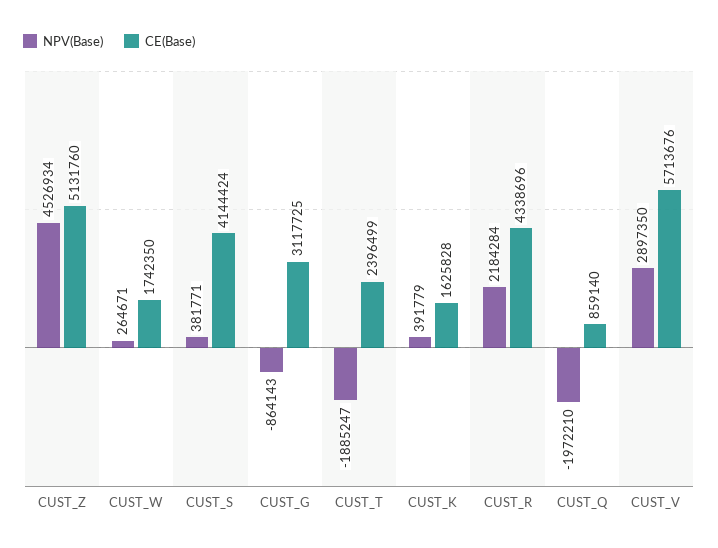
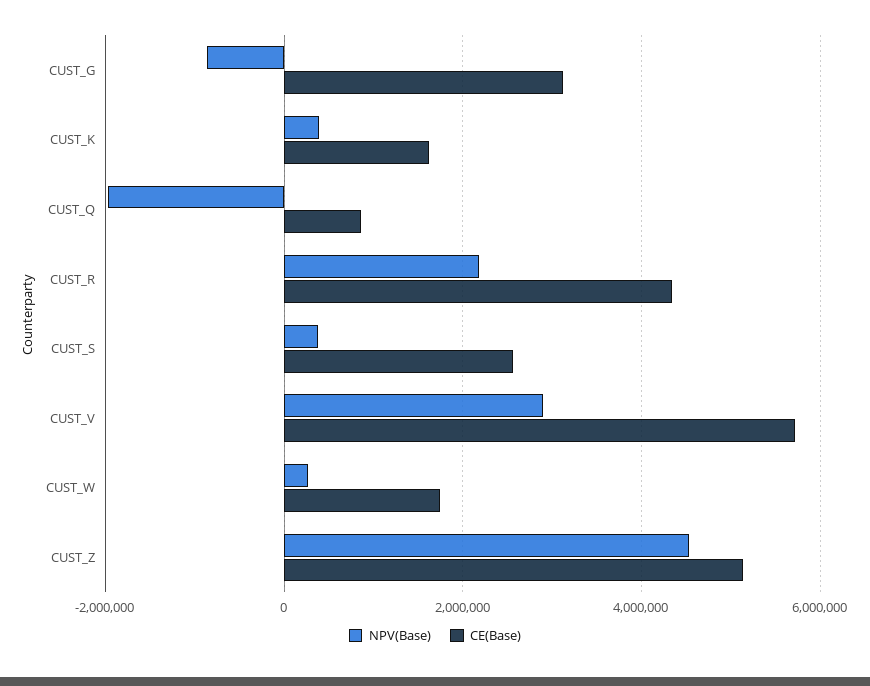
CE(Base), CUST_S: 4144424 -> 2600000
NPV(Base), CUST_T: -1885247 -> none
CE(Base), CUST_T: 2396499 -> none

